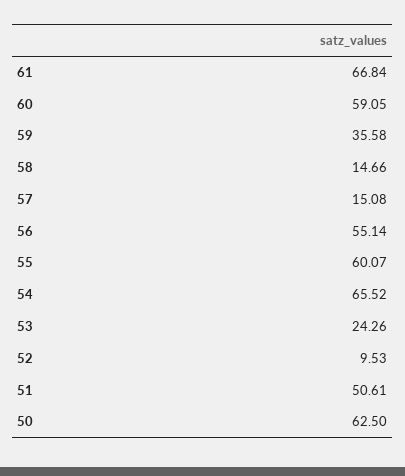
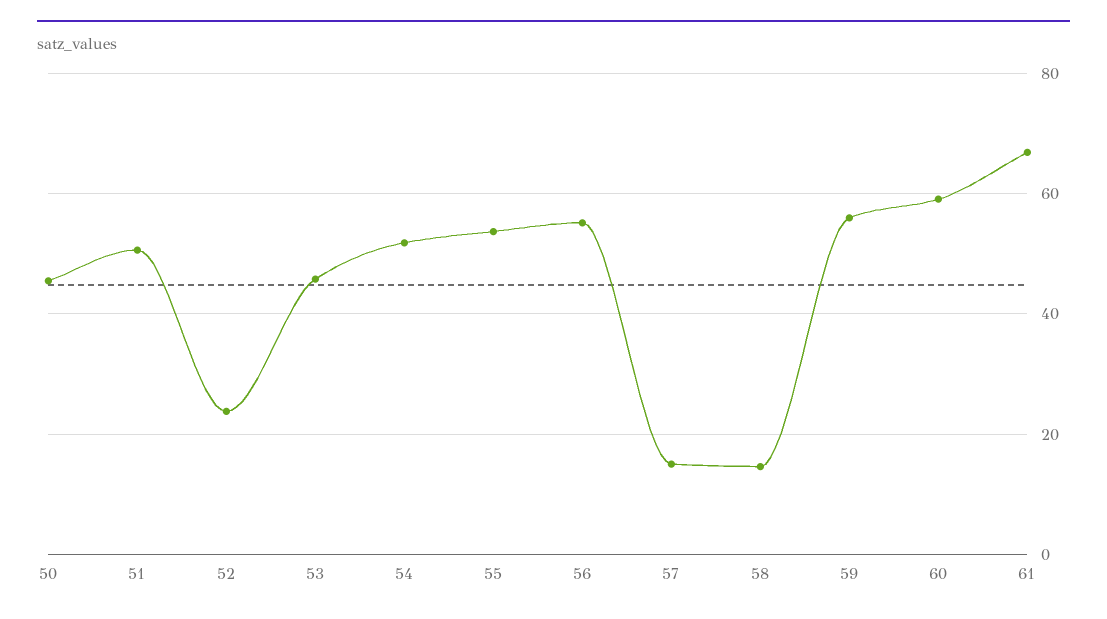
59: 35.58 -> 56
55: 60.07 -> 54
54: 65.52 -> 52
53: 24.26 -> 46
52: 9.53 -> 24
50: 62.5 -> 46

